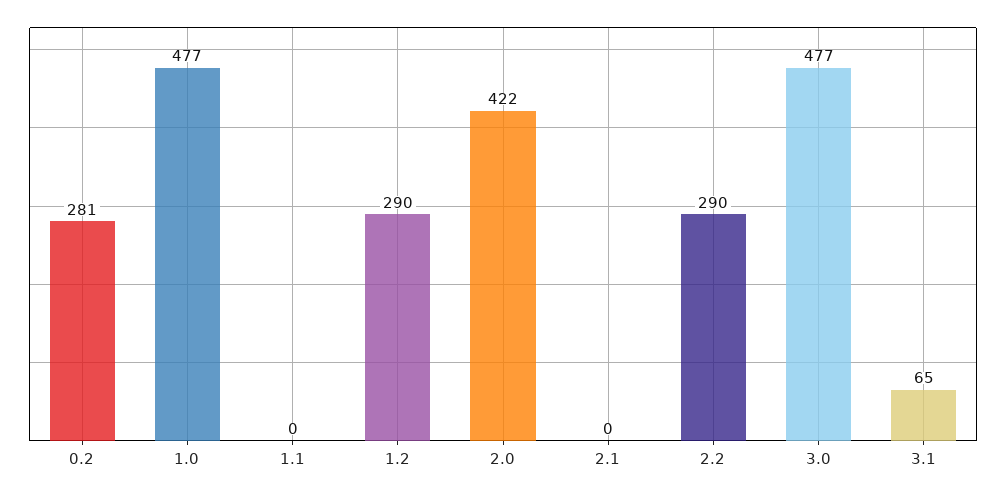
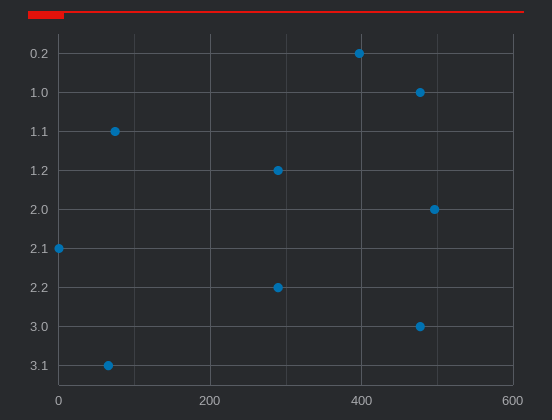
0.2: 281 -> 400
1.1: 0 -> 80
2.0: 422 -> 500

